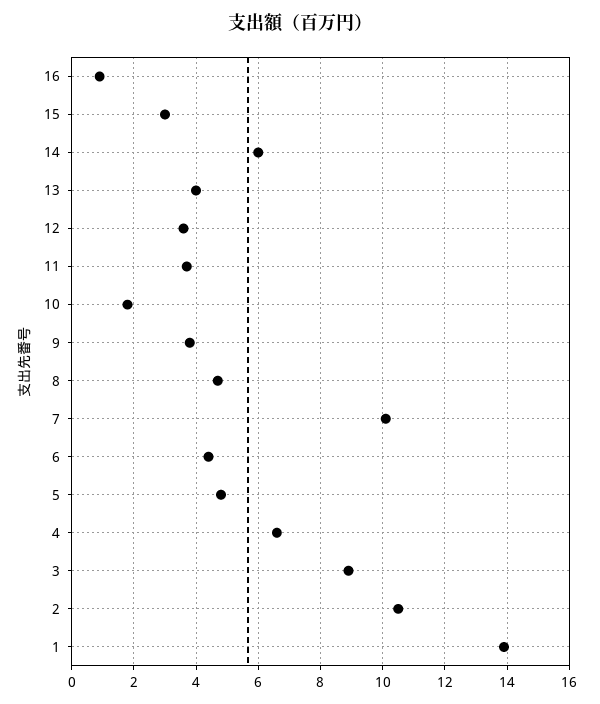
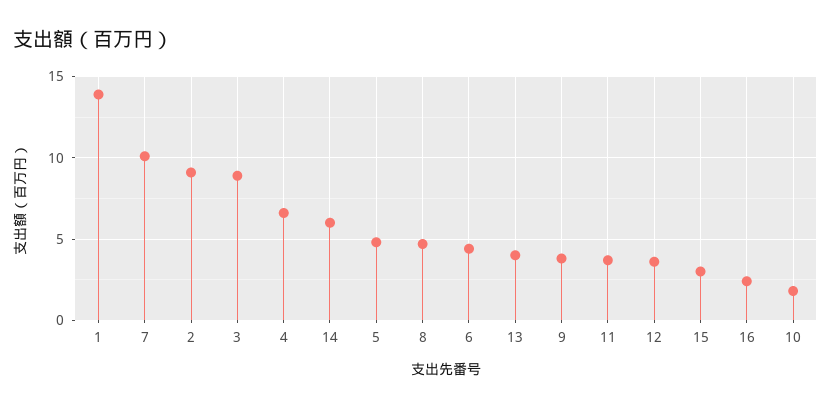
16: 1 -> 2.5
2: 10.5 -> 9

